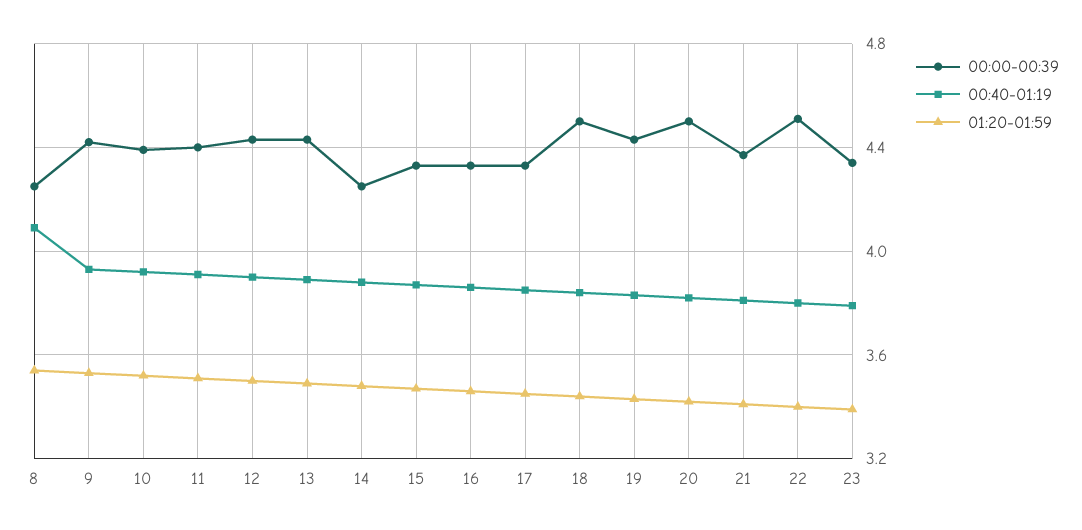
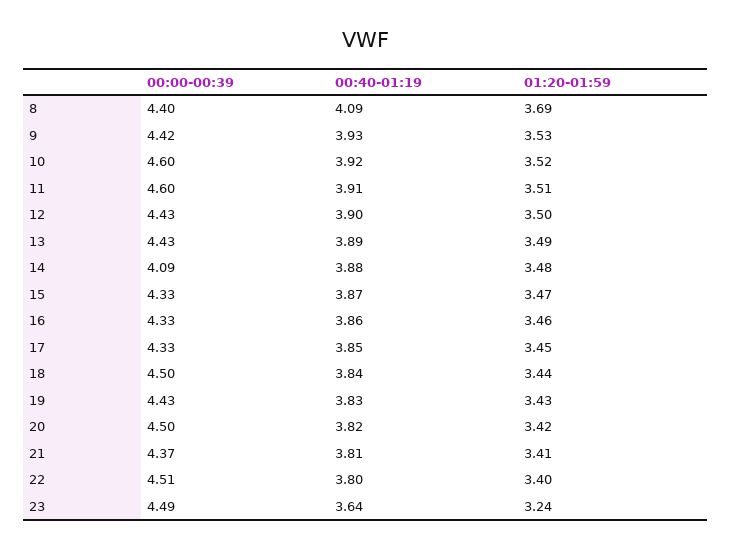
00:00-00:39, 8: 4.25 -> 4.4
01:20-01:59, 8: 3.55 -> 3.69
00:00-00:39, 10: 4.4 -> 4.6
00:00-00:39, 11: 4.4 -> 4.6
00:00-00:39, 14: 4.25 -> 4.09
00:00-00:39, 23: 4.35 -> 4.49
00:40-01:19, 23: 3.8 -> 3.64
01:20-01:59, 23: 3.4 -> 3.24

